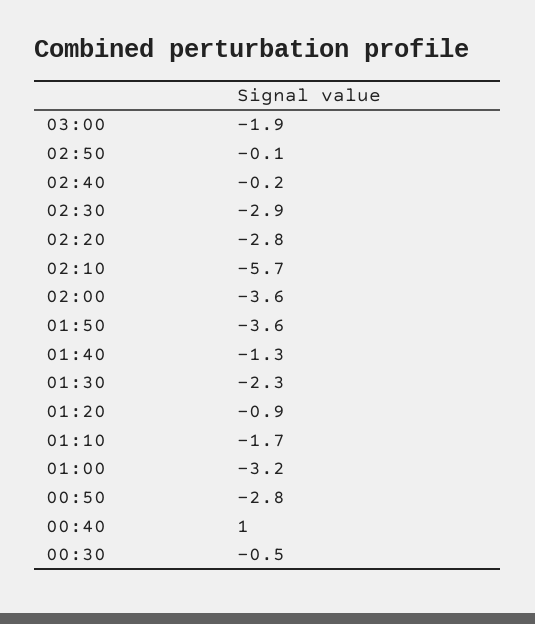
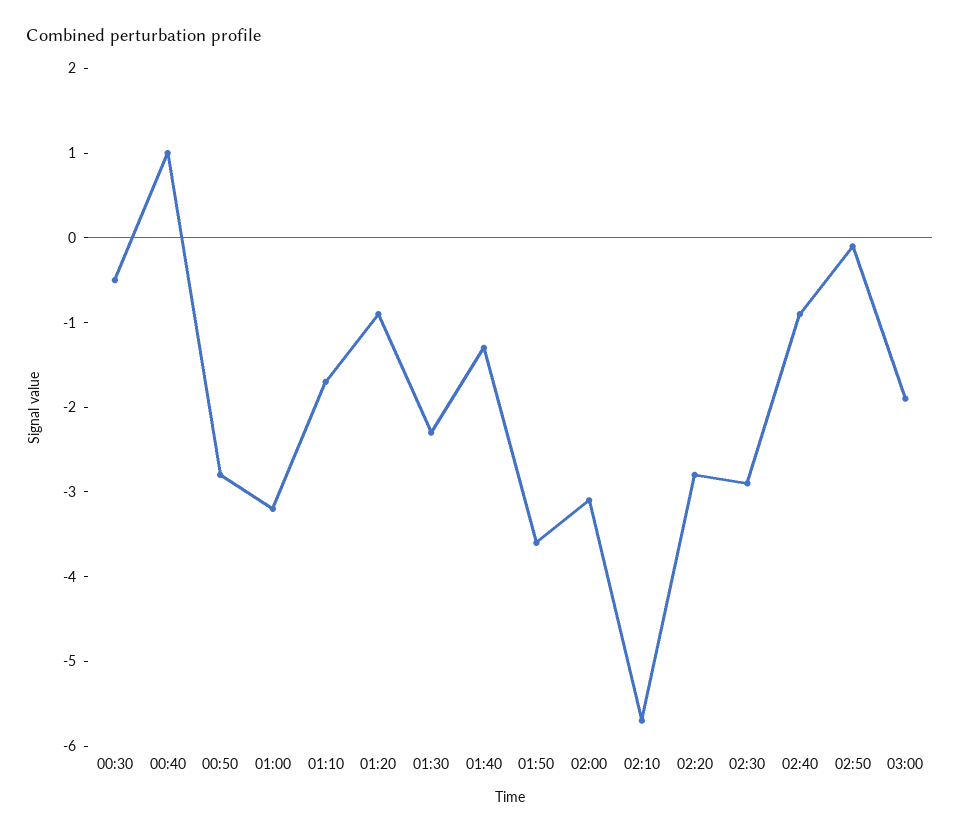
02:40: -0.2 -> -0.9
02:00: -3.6 -> -3.1

